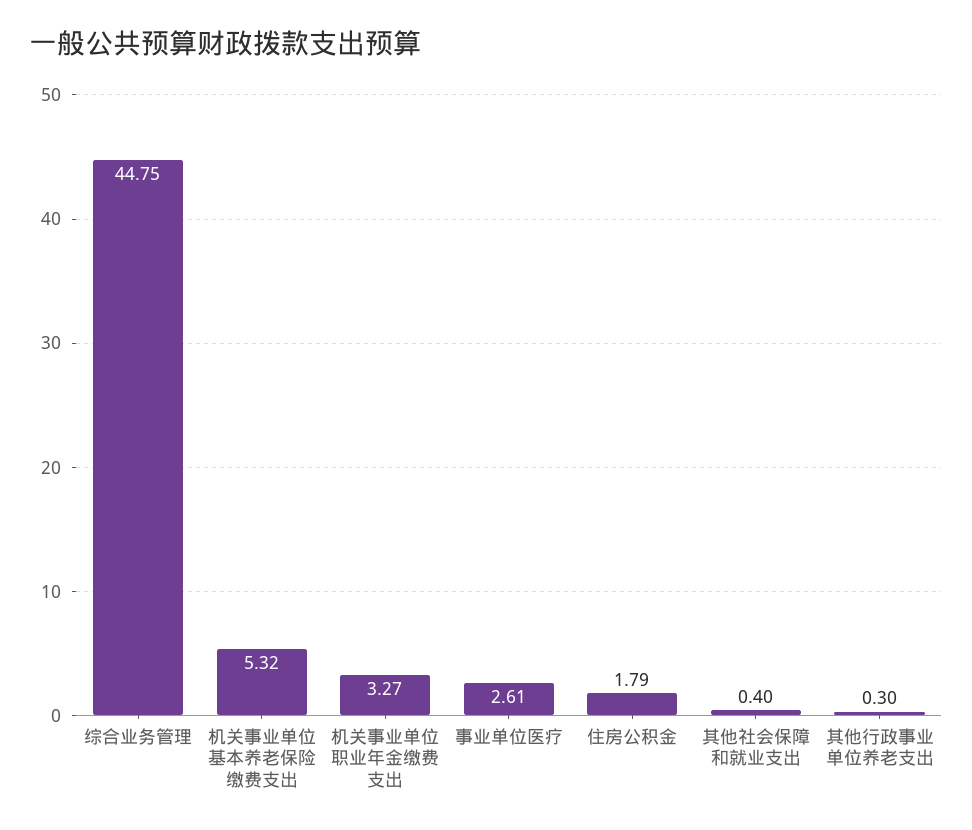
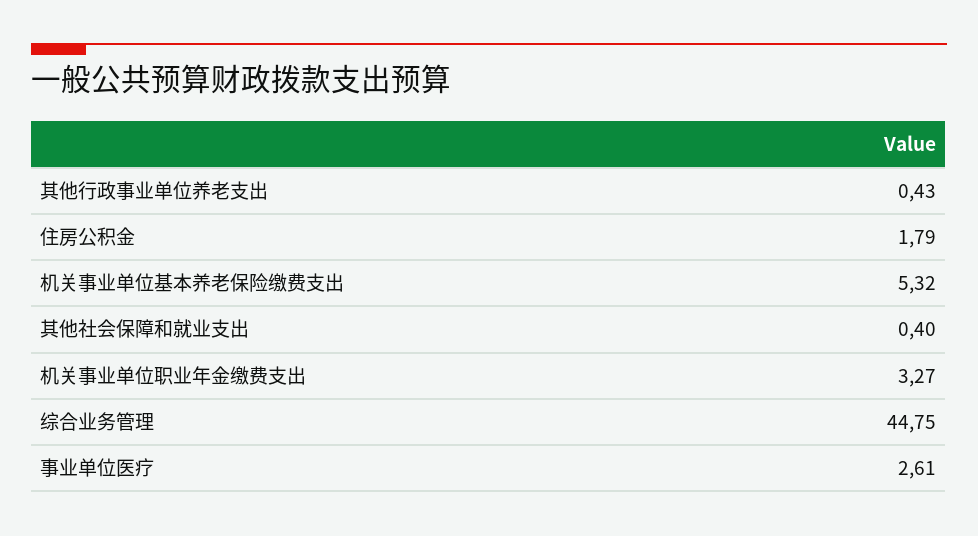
其他行政事业单位养老支出: 0.3 -> 0.43

